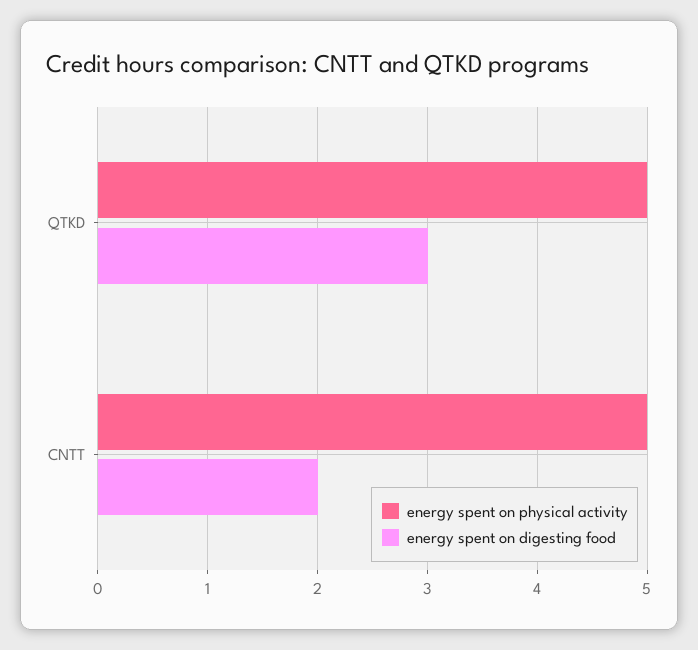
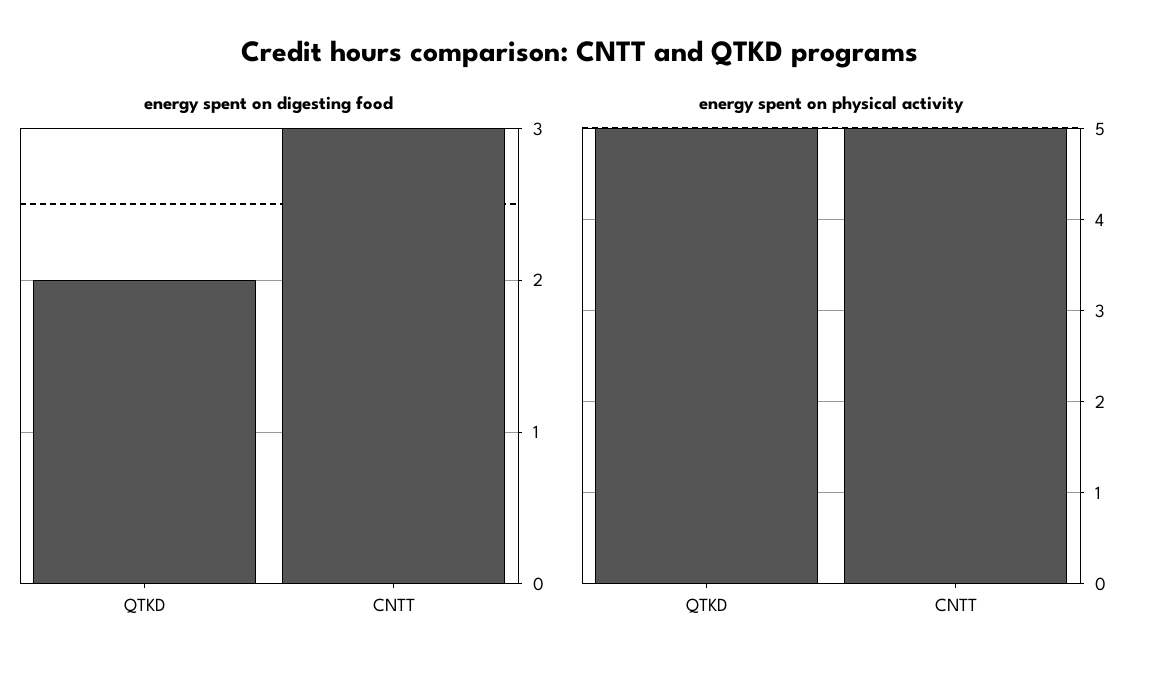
energy spent on digesting food, QTKD: 3 -> 2
energy spent on digesting food, CNTT: 2 -> 3

